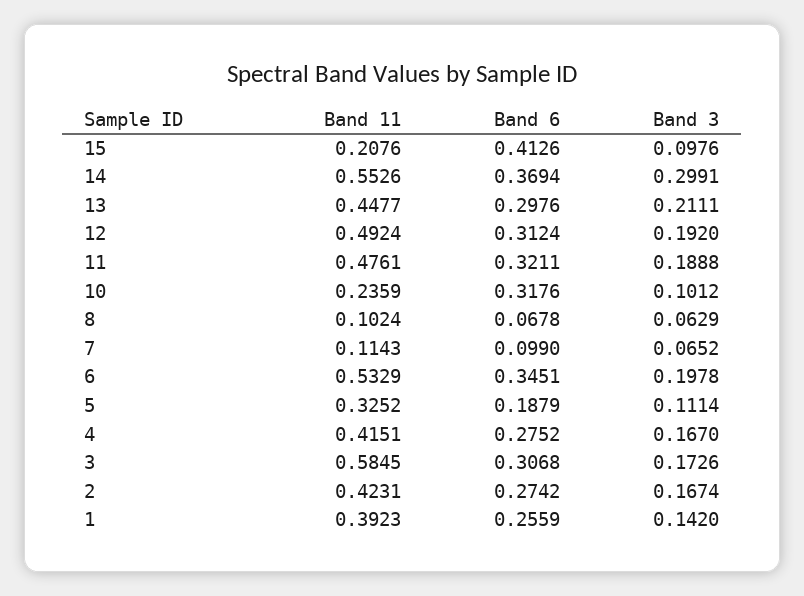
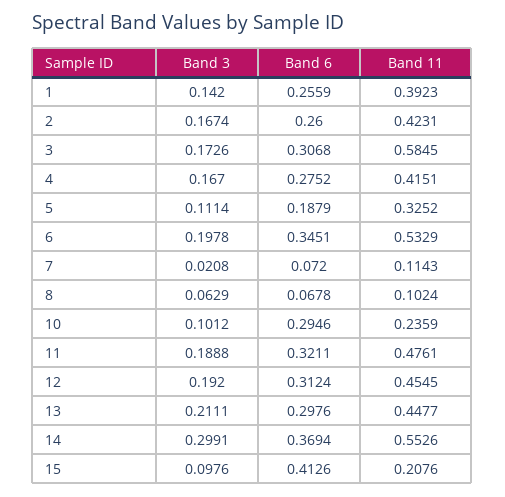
Band 11, 12: 0.4924 -> 0.4545
Band 6, 10: 0.3176 -> 0.2946
Band 6, 7: 0.099 -> 0.072
Band 3, 7: 0.0652 -> 0.0208
Band 6, 2: 0.2742 -> 0.26

